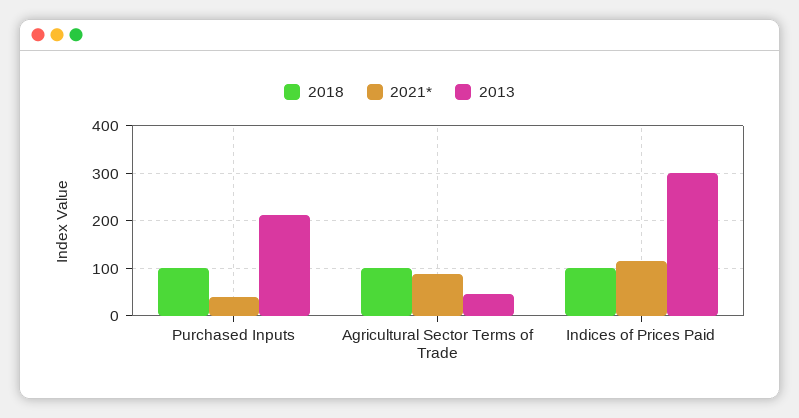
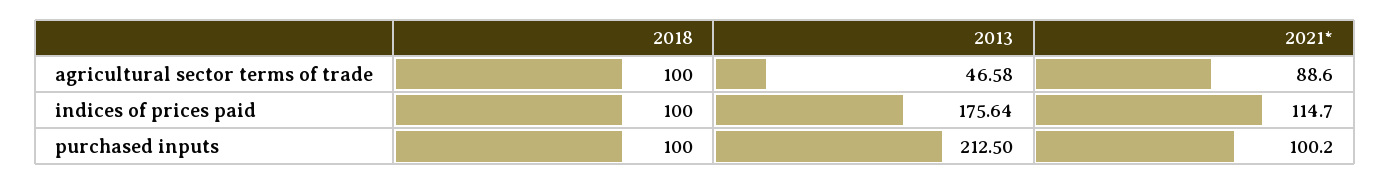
2021*, Purchased Inputs: 40 -> 100.2
2013, Indices of Prices Paid: 300 -> 175.64

